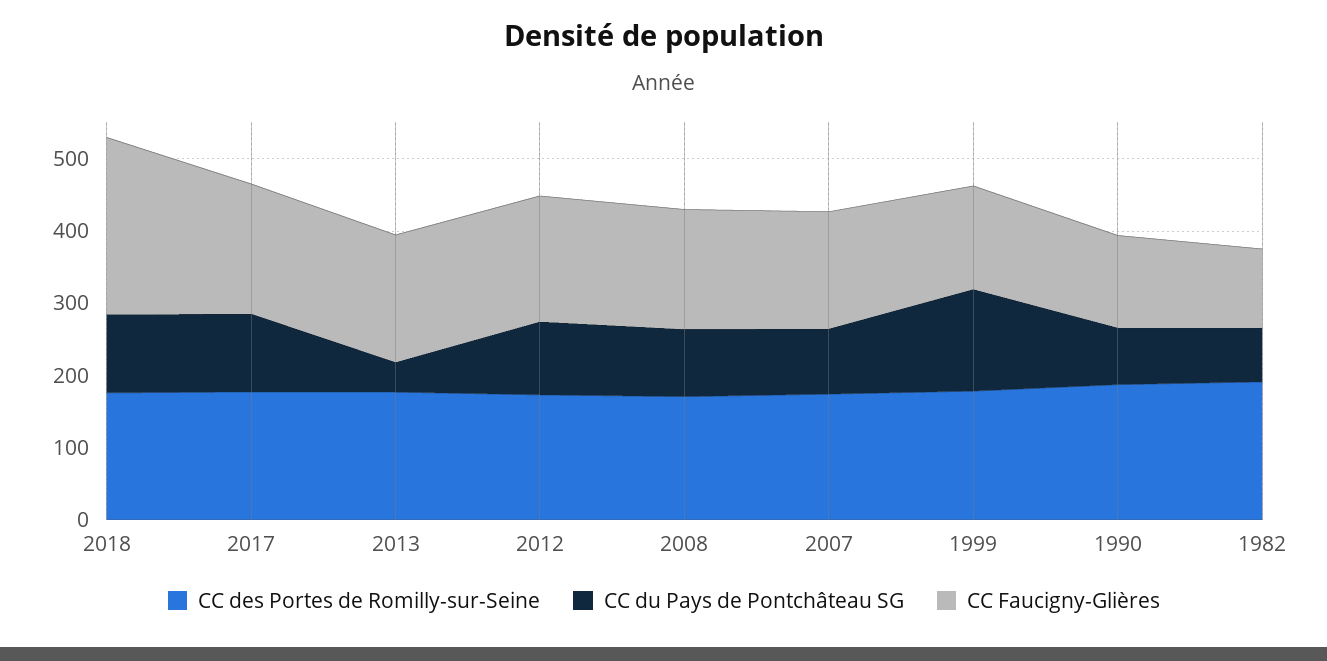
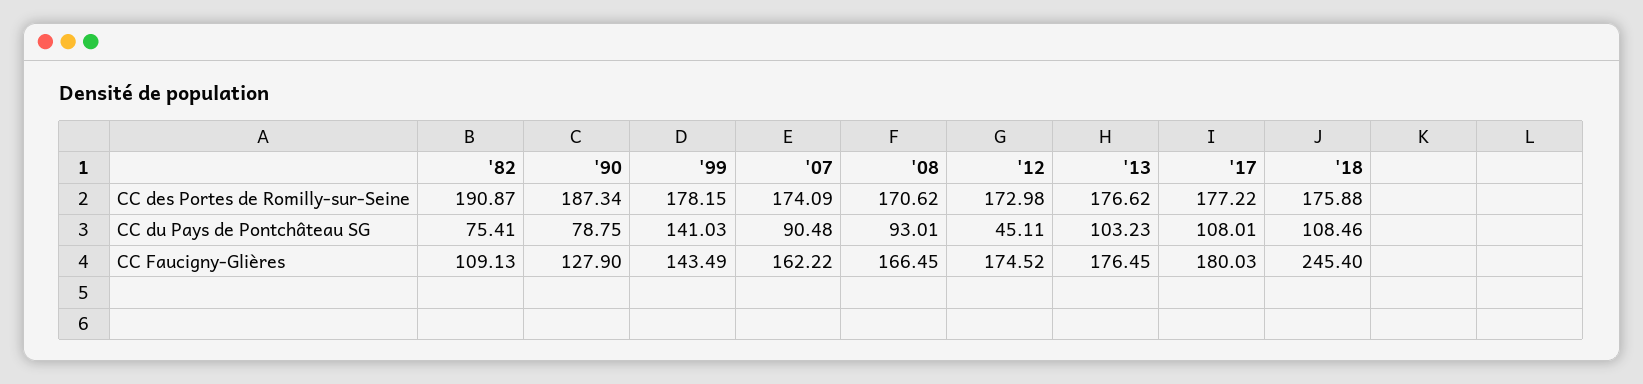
CC du Pays de Pontchâteau SG, 2013: 40 -> 103.23
CC du Pays de Pontchâteau SG, 2012: 100 -> 45.11

